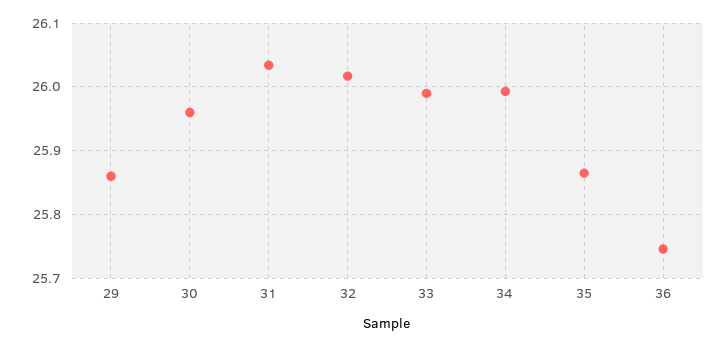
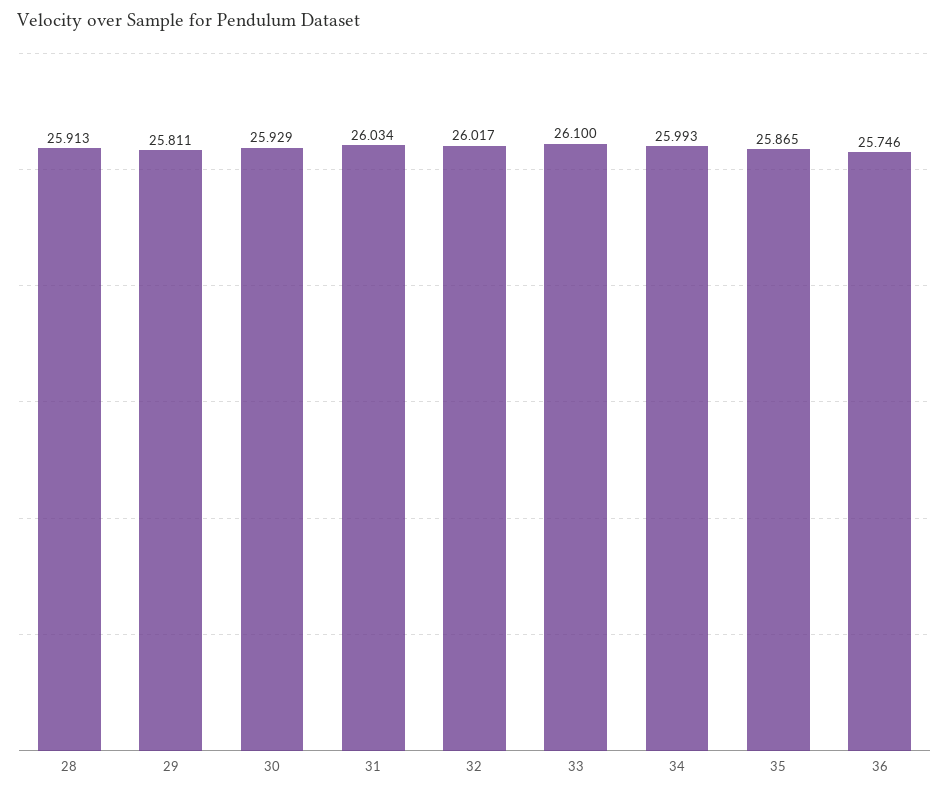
29: 25.86 -> 25.811
30: 25.96 -> 25.929
33: 25.99 -> 26.1
28: none -> 25.913

